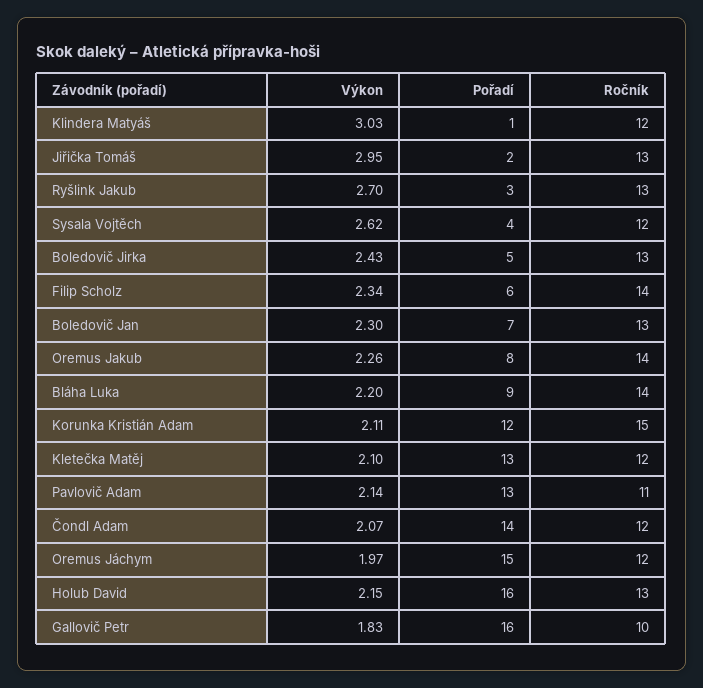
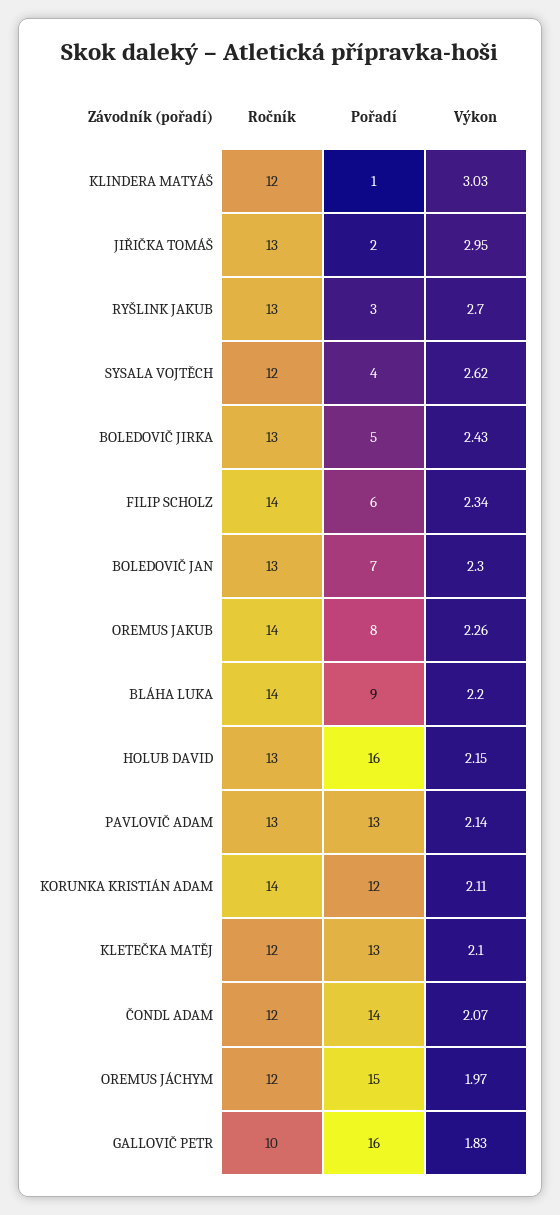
Ročník, Korunka Kristián Adam: 15 -> 14
Ročník, Pavlovič Adam: 11 -> 13

